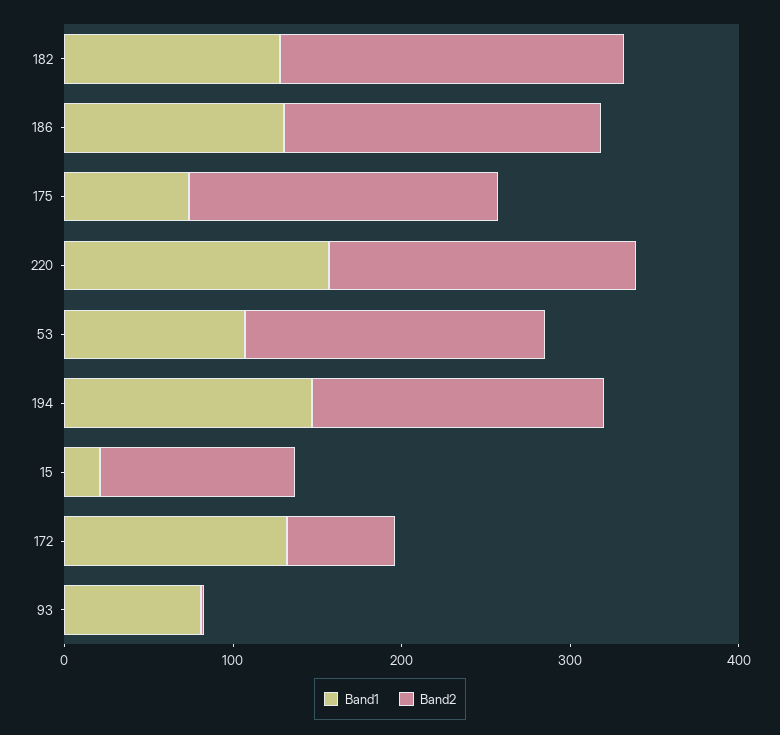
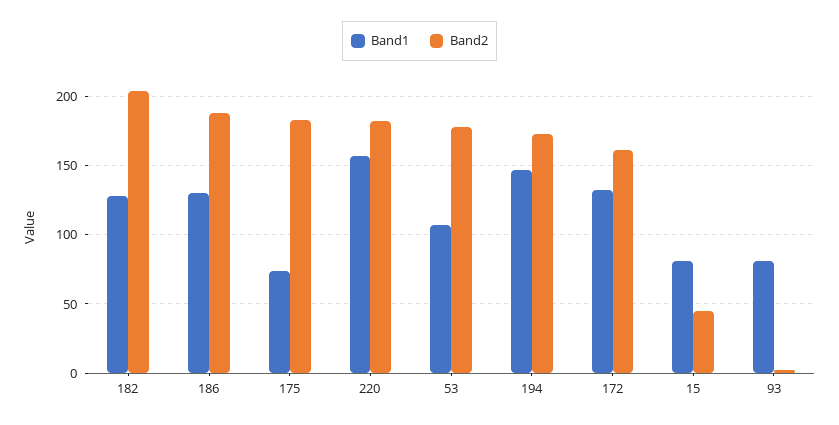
Band1, 15: 20 -> 80
Band2, 15: 120 -> 45
Band2, 172: 60 -> 160

